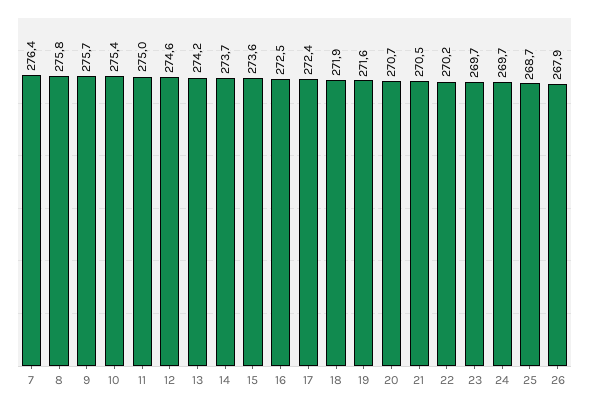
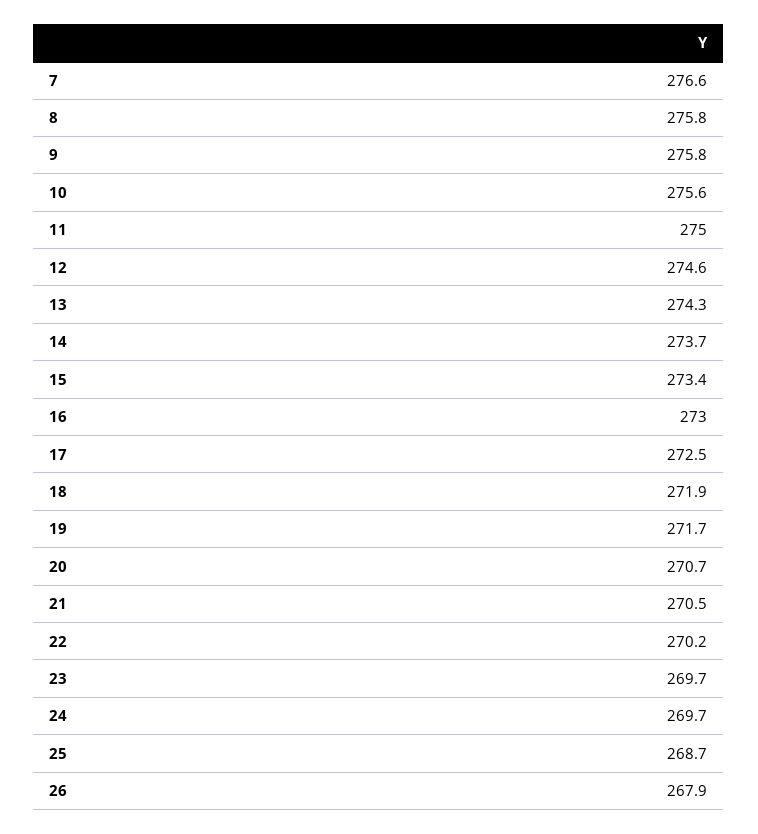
7: 276.4 -> 276.6
9: 275.7 -> 275.8
10: 275.4 -> 275.6
13: 274.2 -> 274.3
15: 273.6 -> 273.4
16: 272.5 -> 273
17: 272.4 -> 272.5
19: 271.6 -> 271.7

